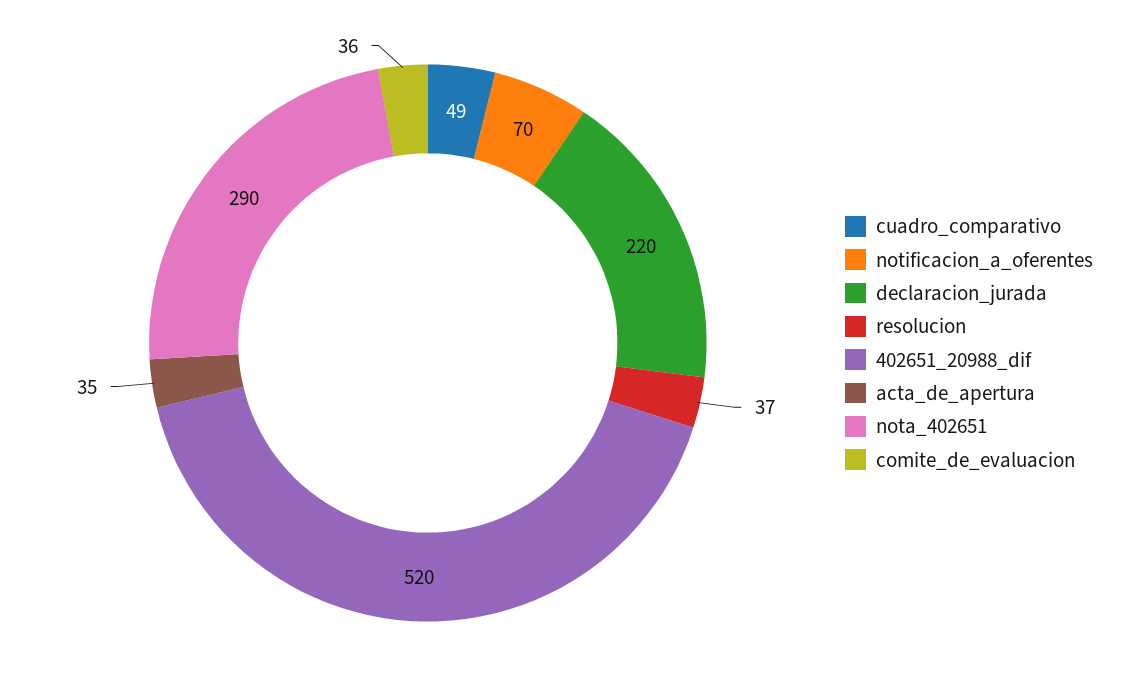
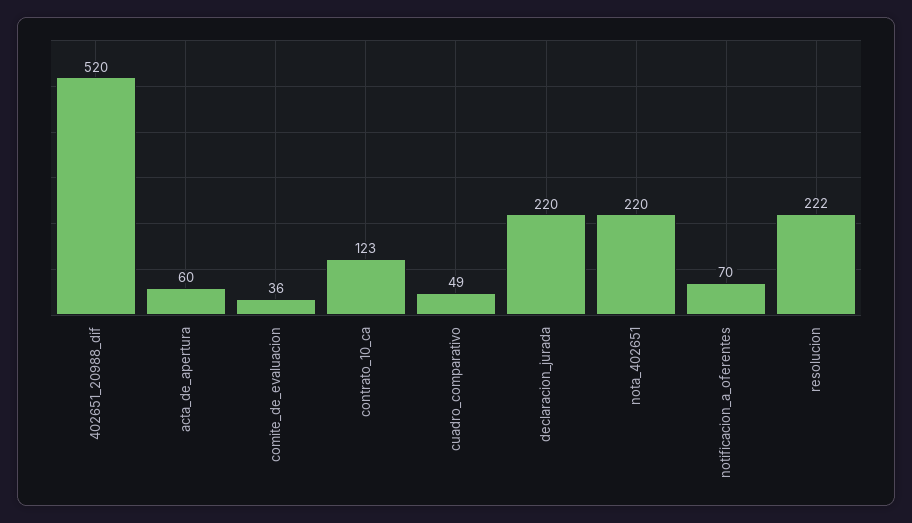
resolucion: 37 -> 222
acta_de_apertura: 35 -> 60
nota_402651: 290 -> 220
contrato_10_ca: none -> 123

